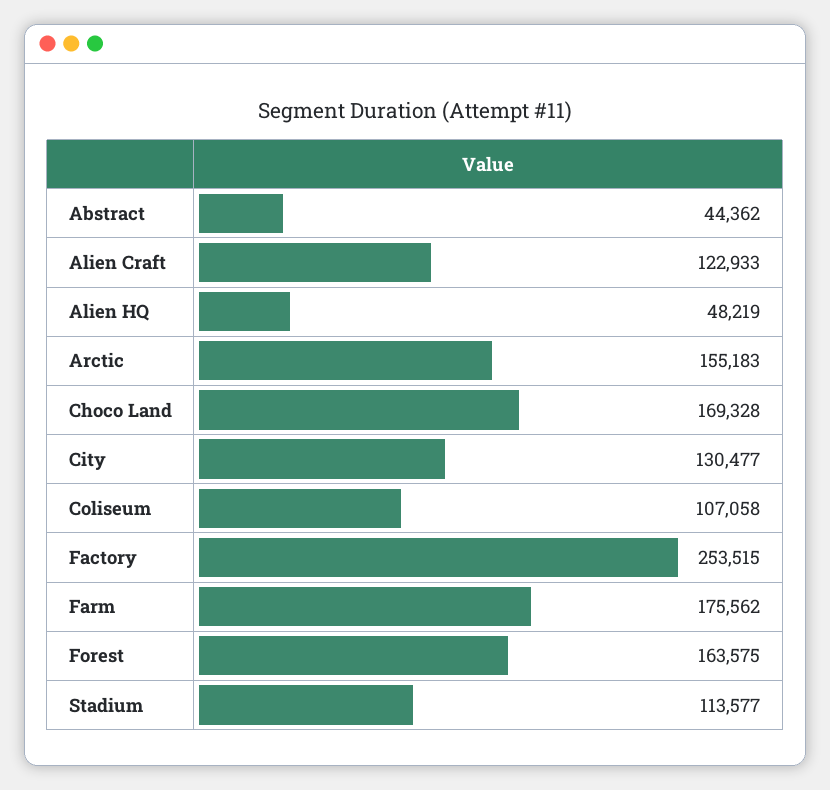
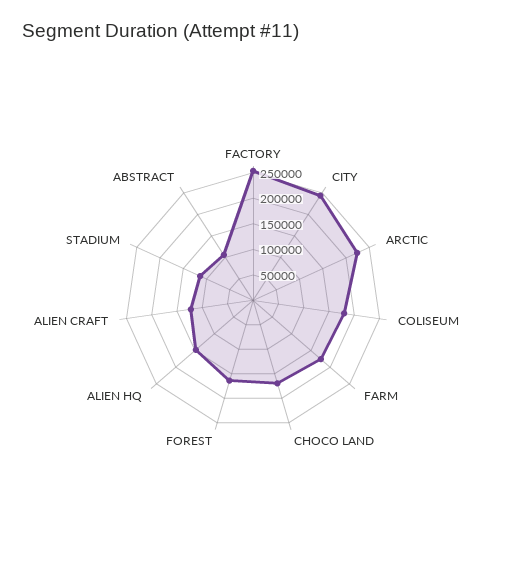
Abstract: 44362 -> 100000
Alien HQ: 48219 -> 150000
Arctic: 155183 -> 225000
City: 130477 -> 250000
Coliseum: 107058 -> 175000

